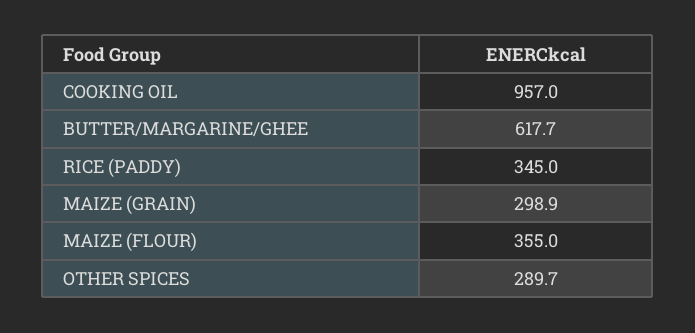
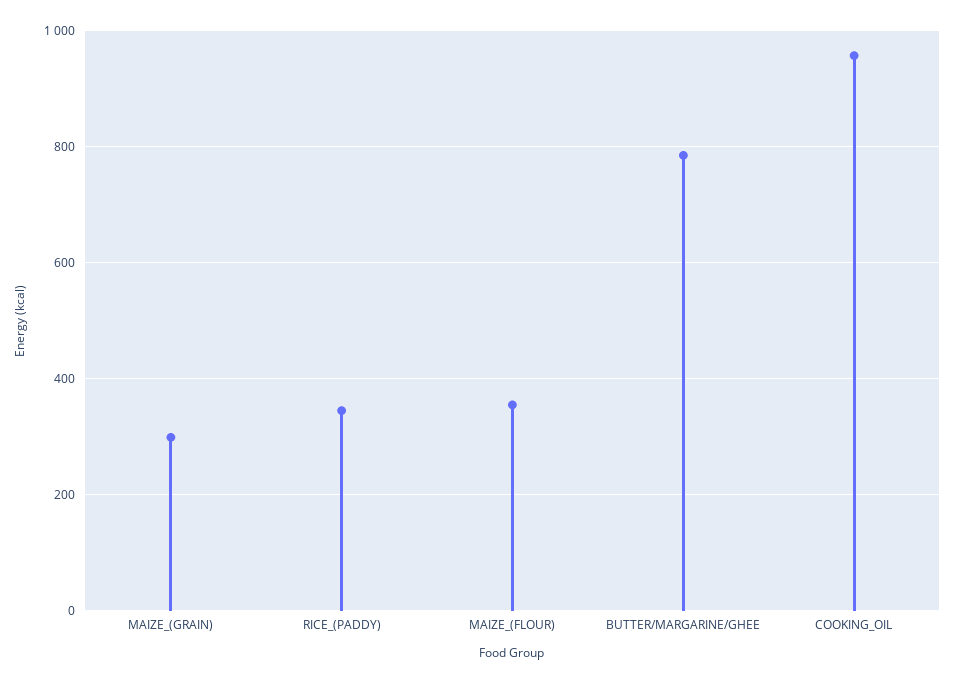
BUTTER/MARGARINE/GHEE: 617.7 -> 780
OTHER SPICES: 289.7 -> none

